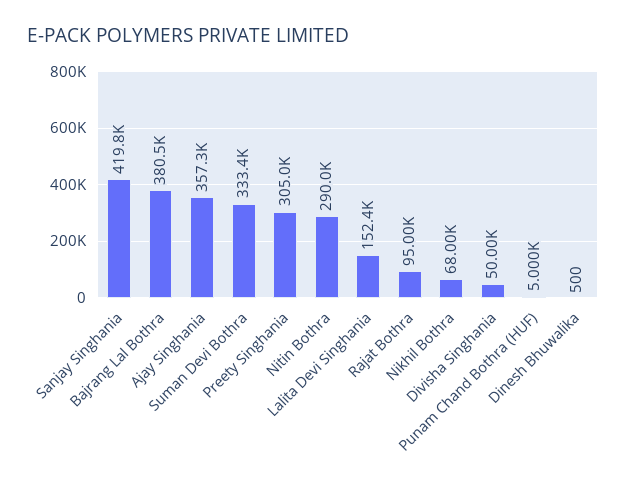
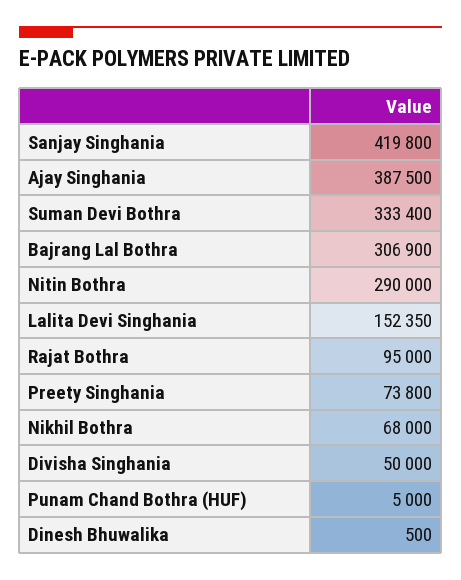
Bajrang Lal Bothra: 380500 -> 306900
Ajay Singhania: 357300 -> 387500
Preety Singhania: 305000 -> 73800

